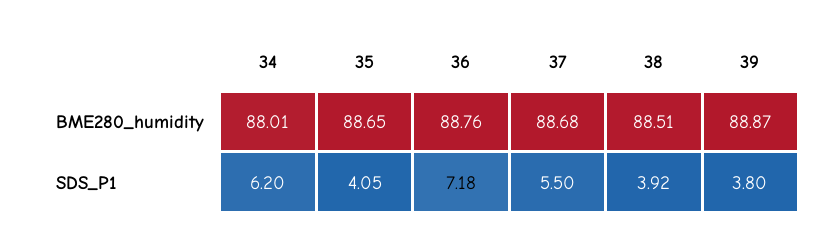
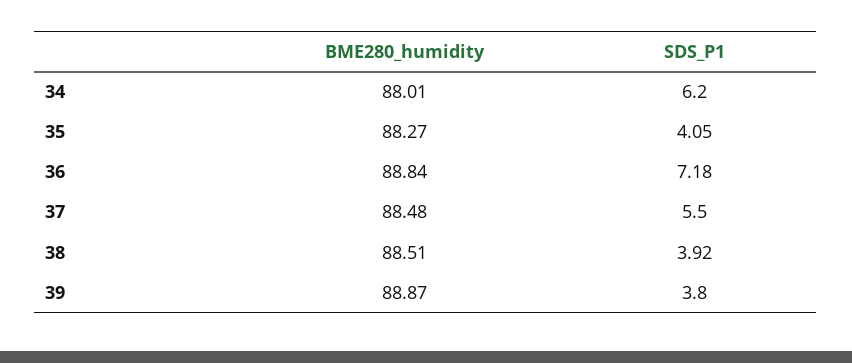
35, BME280_humidity: 88.65 -> 88.27
36, BME280_humidity: 88.76 -> 88.84
37, BME280_humidity: 88.68 -> 88.48

